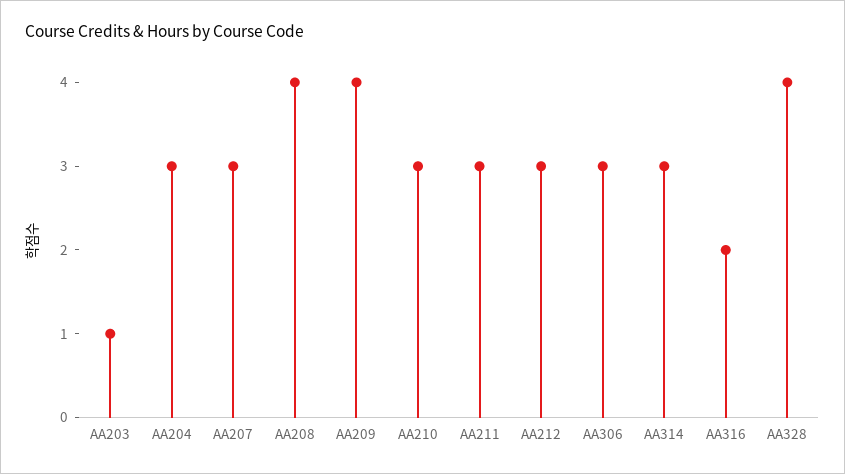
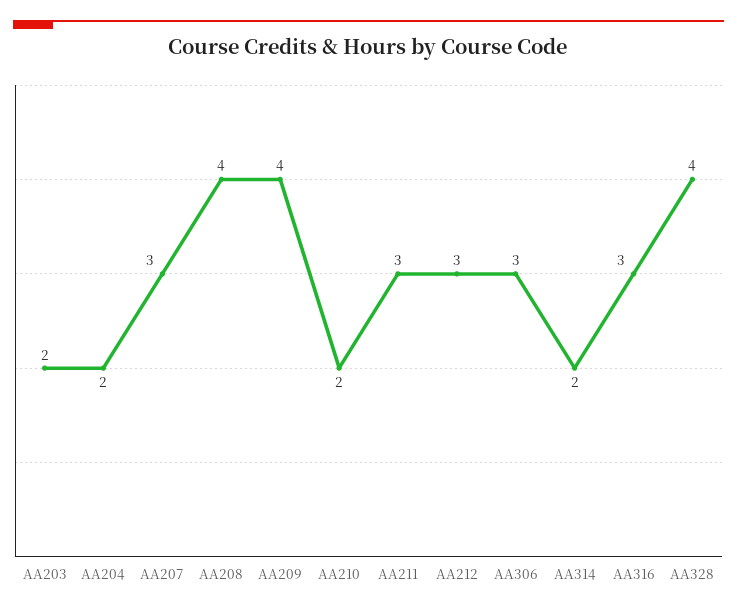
AA203: 1 -> 2
AA204: 3 -> 2
AA210: 3 -> 2
AA314: 3 -> 2
AA316: 2 -> 3

